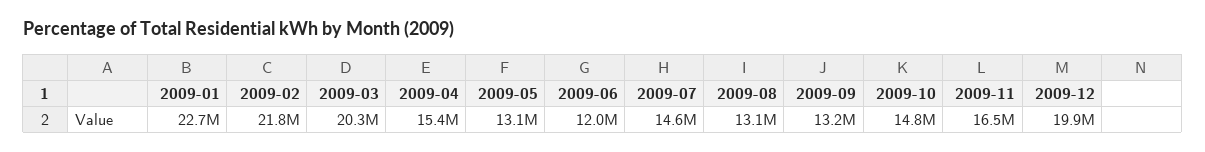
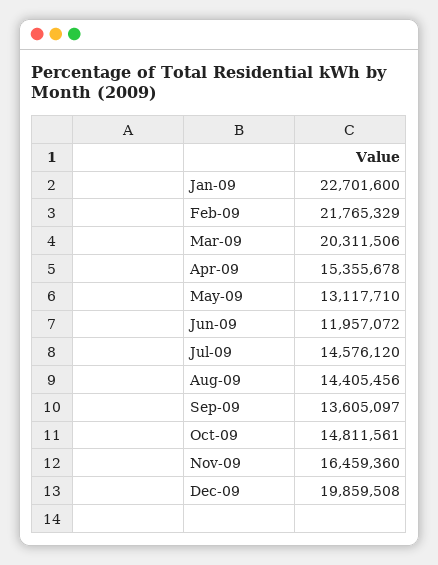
2009-08: 13100000 -> 14405456
2009-09: 13200000 -> 13605097

